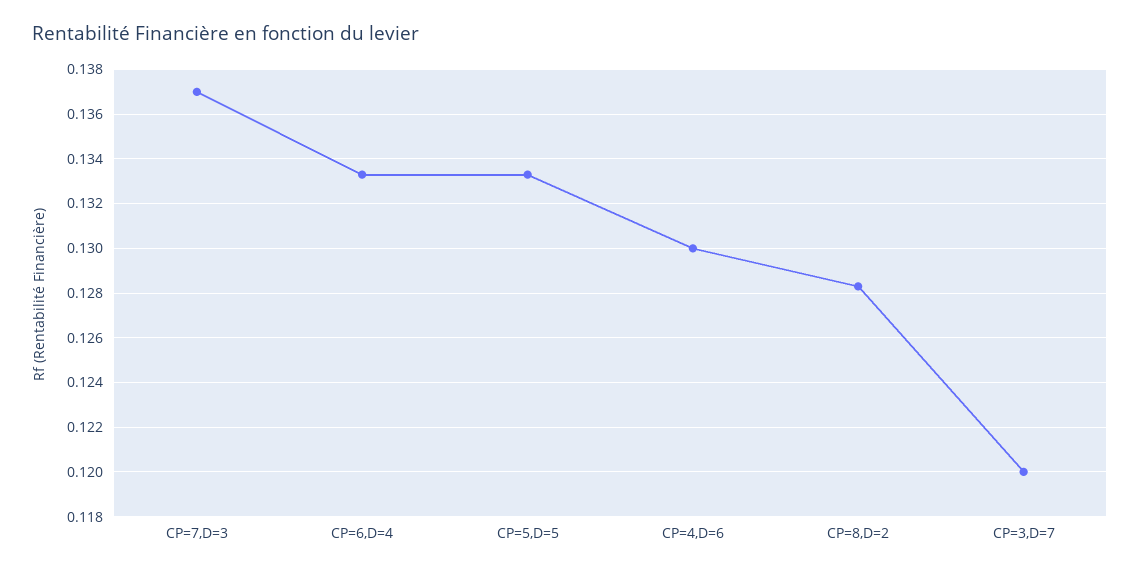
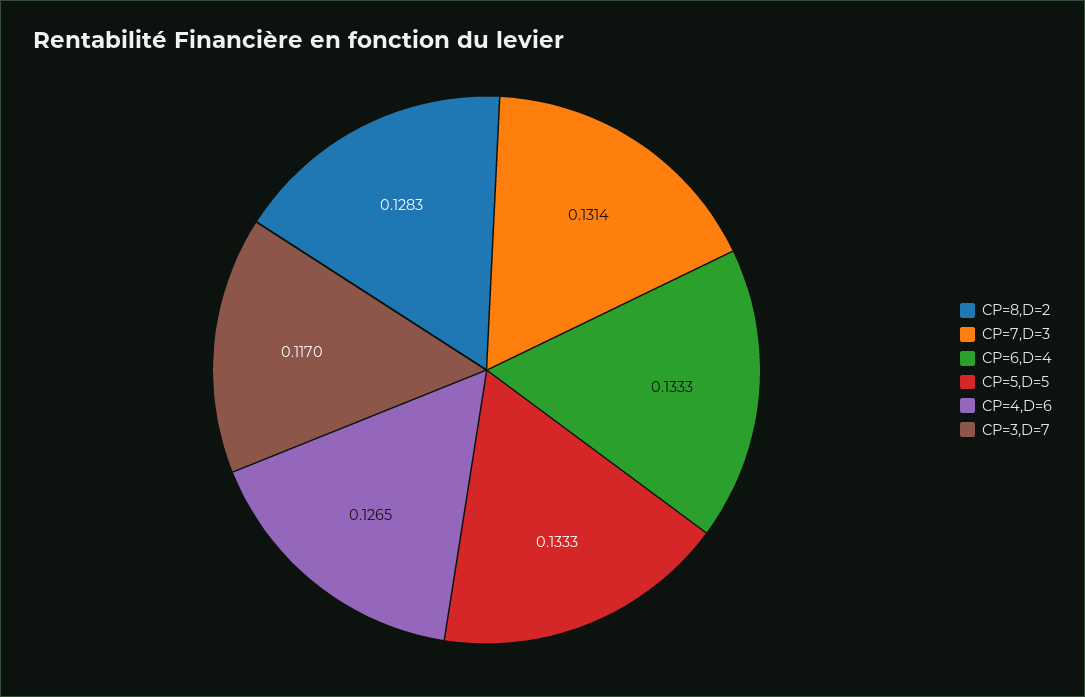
CP=7,D=3: 0.137 -> 0.1314
CP=4,D=6: 0.13 -> 0.1265
CP=3,D=7: 0.12 -> 0.117

